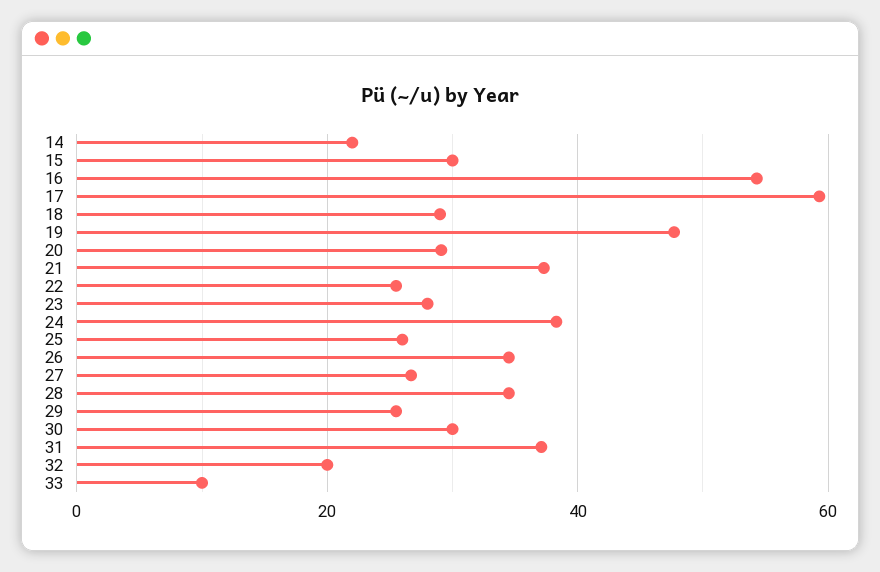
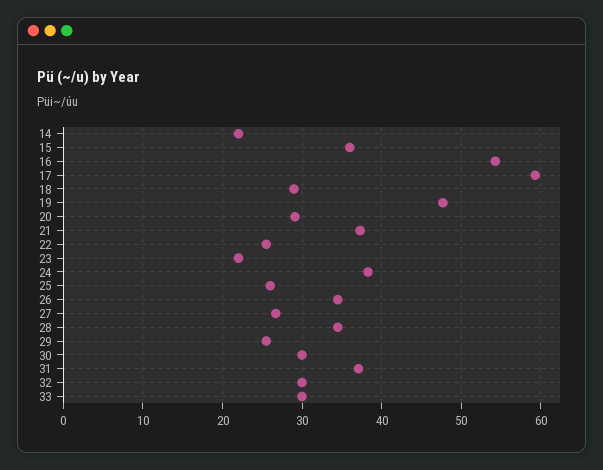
15: 30 -> 36
23: 28 -> 22
32: 20 -> 30
33: 10 -> 30

